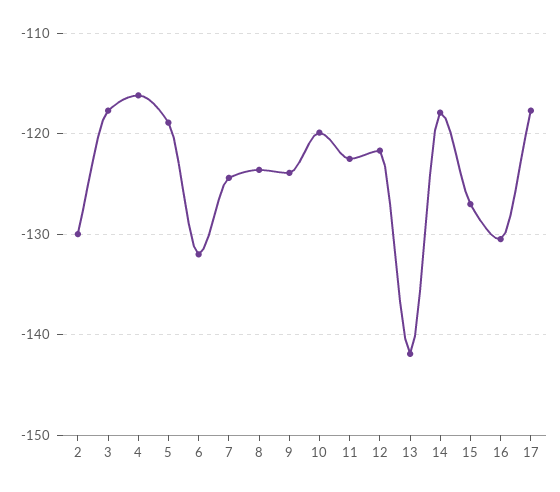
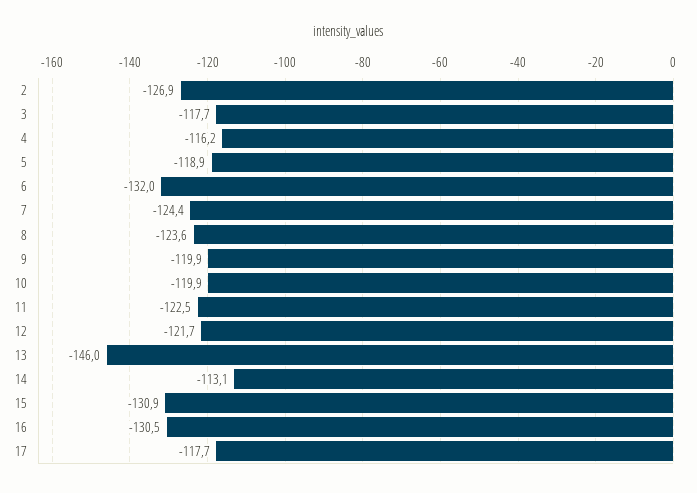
2: -130 -> -126.9
9: -124 -> -119.9
13: -142 -> -146
14: -118 -> -113.1
15: -127 -> -130.9

